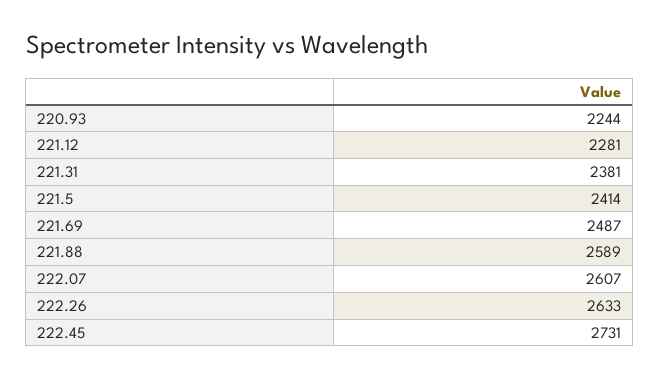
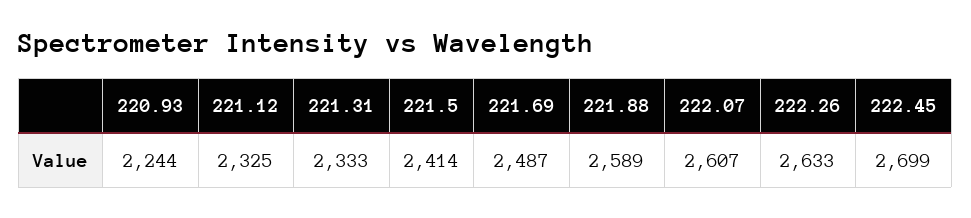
221.12: 2281 -> 2325
221.31: 2381 -> 2333
222.45: 2731 -> 2699

